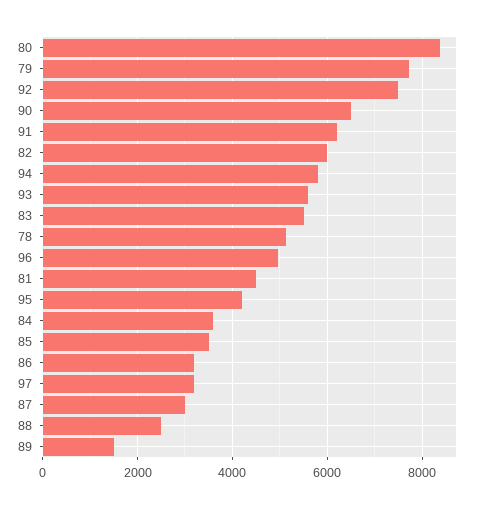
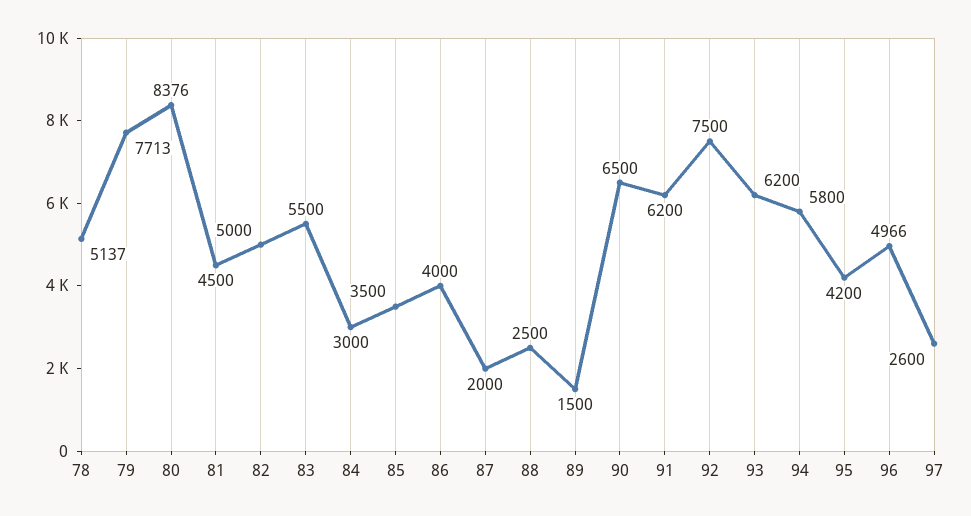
82: 6000 -> 5000
93: 5600 -> 6200
84: 3600 -> 3000
86: 3200 -> 4000
97: 3200 -> 2600
87: 3000 -> 2000

